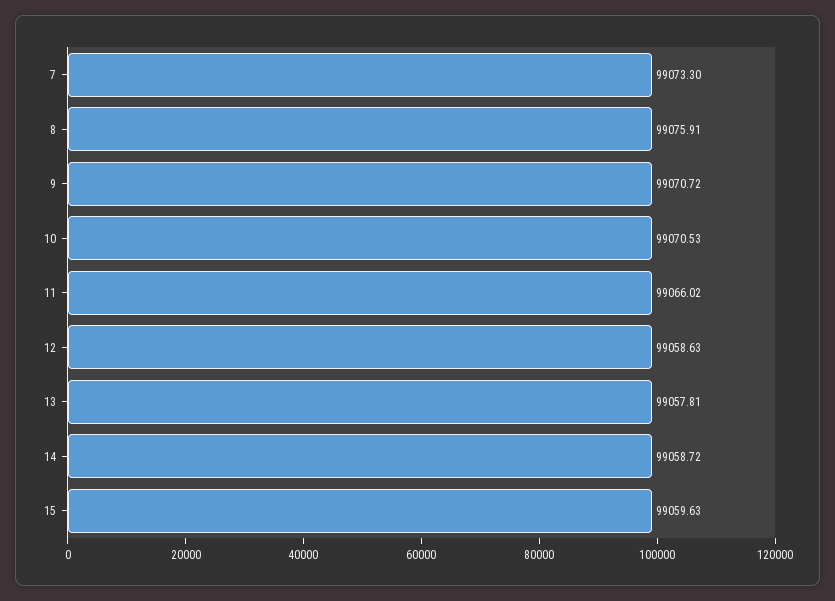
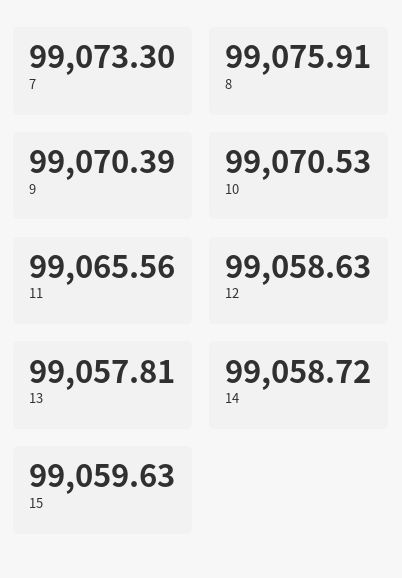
9: 99070.72 -> 99070.39
11: 99066.02 -> 99065.56

